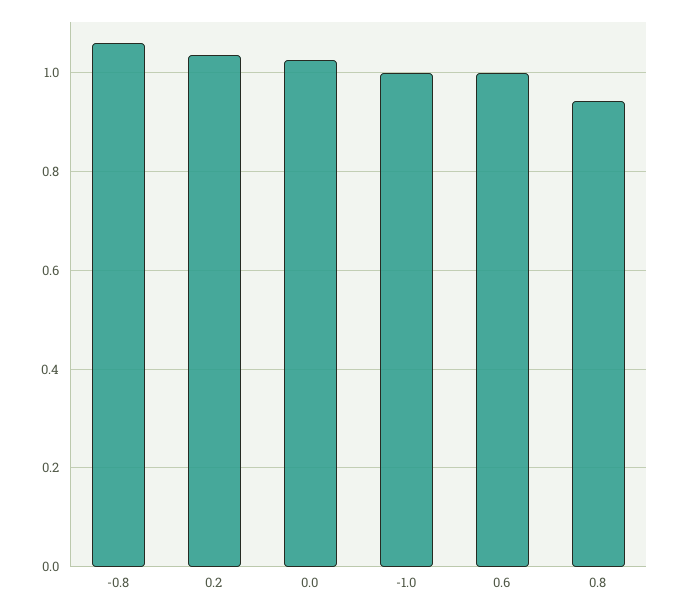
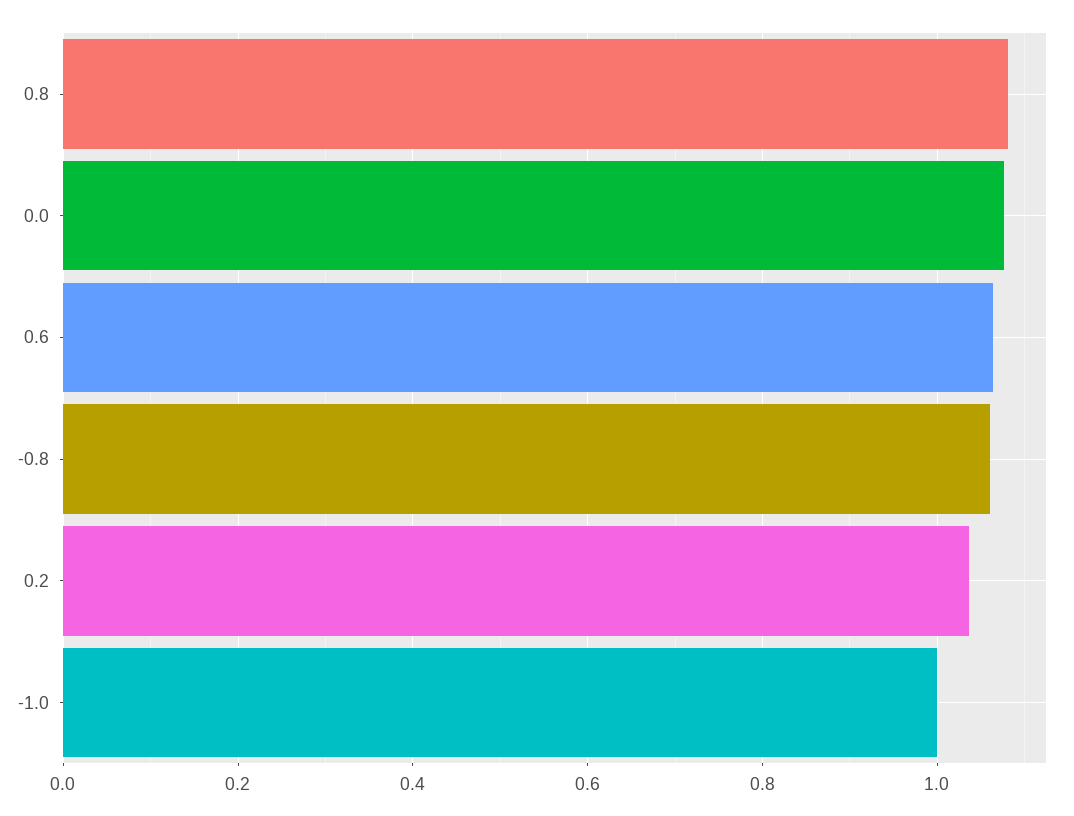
0.0: 1.02 -> 1.08
0.6: 1 -> 1.06
0.8: 0.94 -> 1.08

